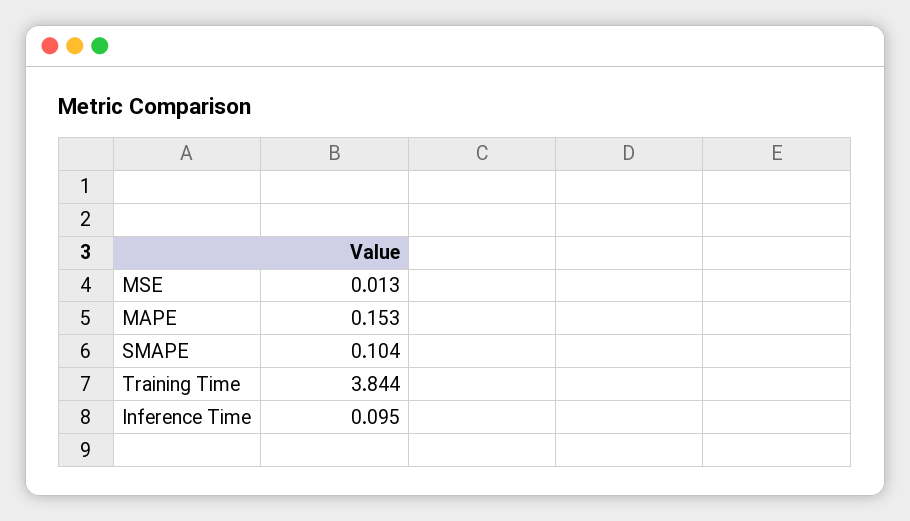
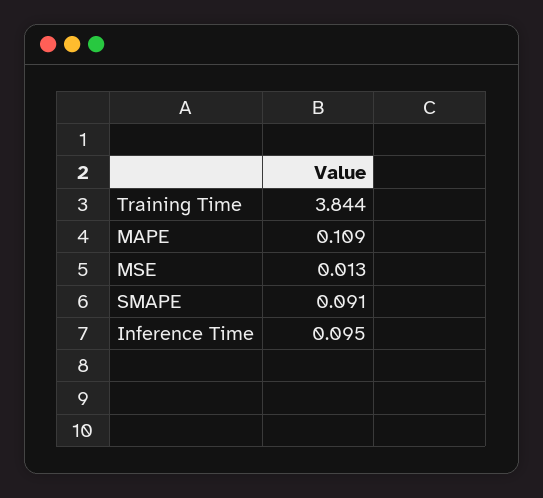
MAPE: 0.153 -> 0.109
SMAPE: 0.104 -> 0.091

